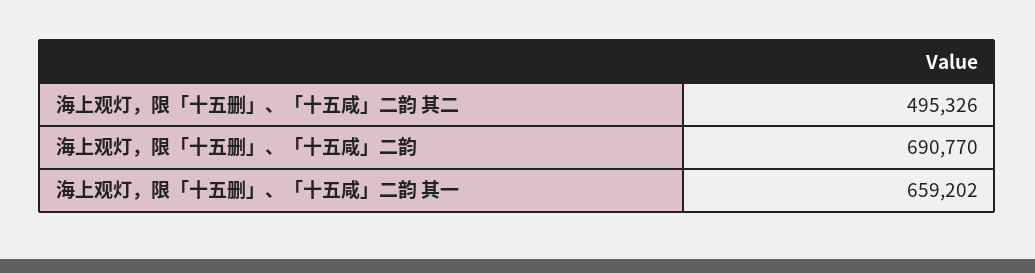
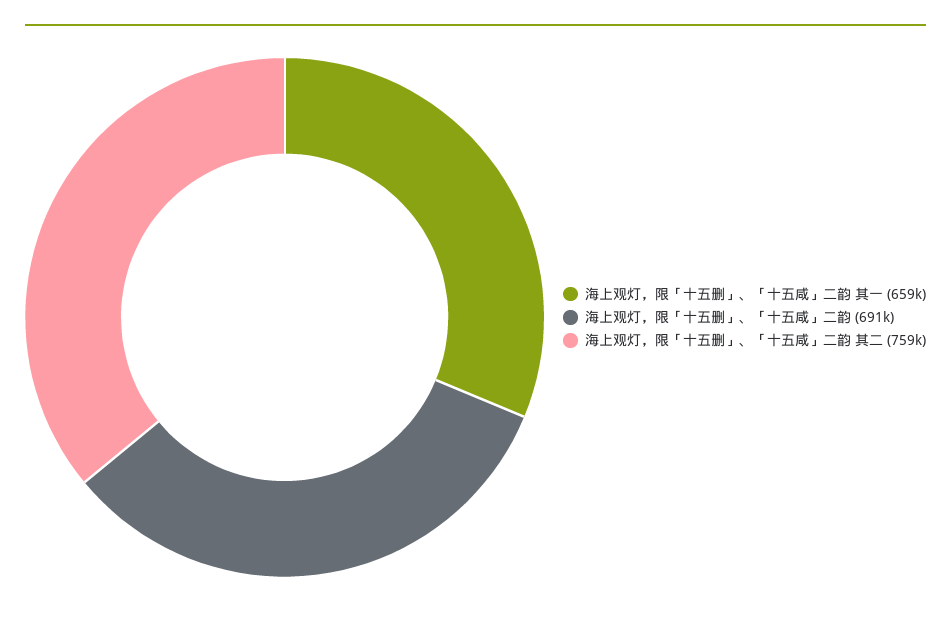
海上观灯，限「十五删」、「十五咸」二韵 其二: 495326 -> 759000

